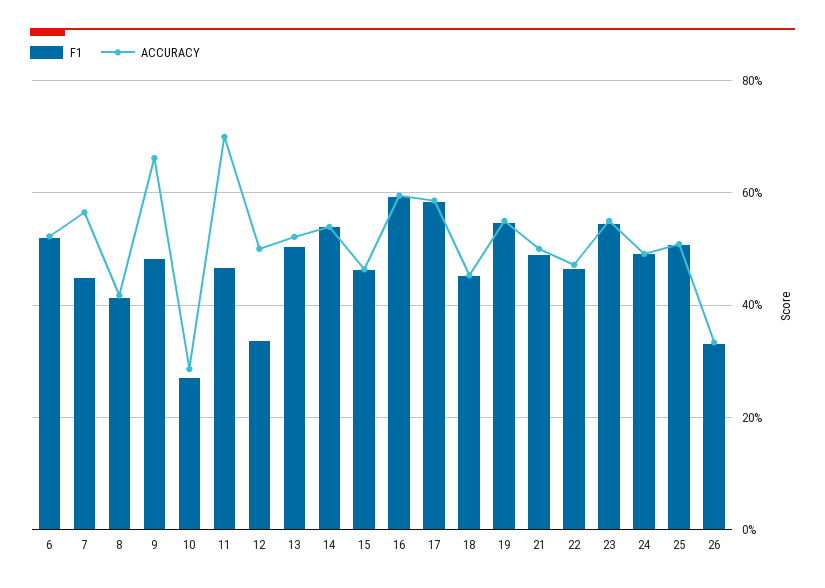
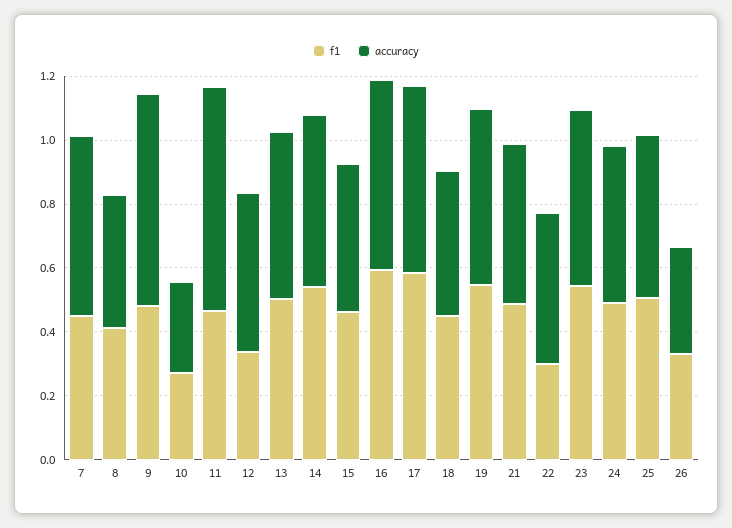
F1, 6: 0.52 -> none
ACCURACY, 6: 0.52 -> none
F1, 22: 0.46 -> 0.3

